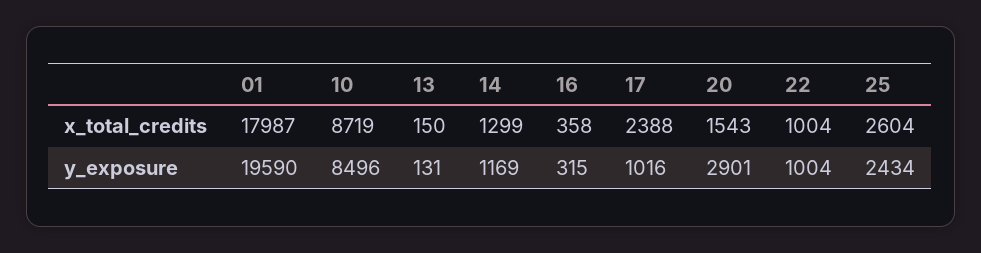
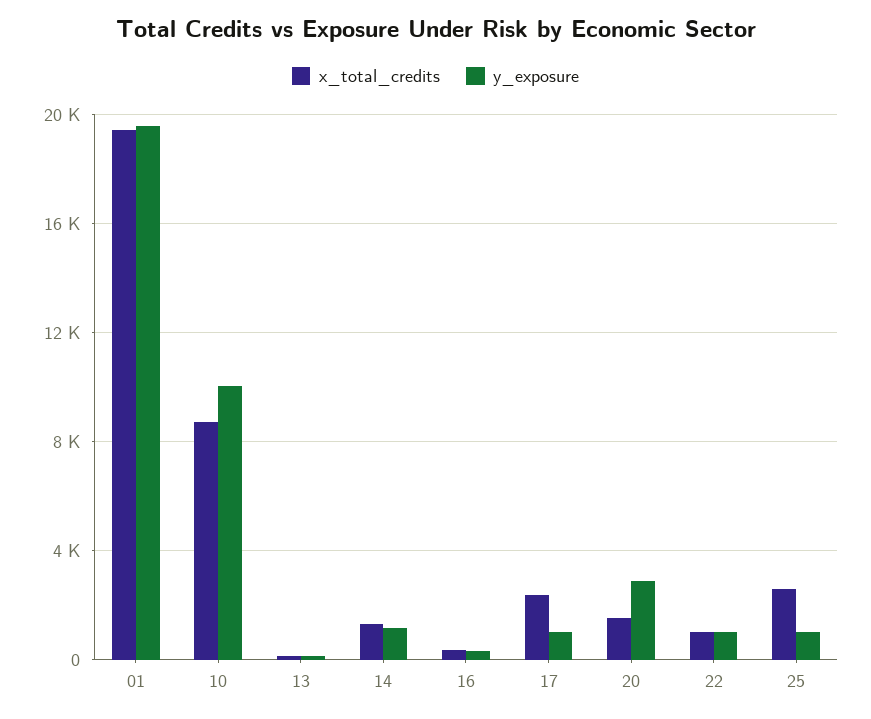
x_total_credits, 01: 17987 -> 19500
y_exposure, 10: 8496 -> 10000
y_exposure, 25: 2434 -> 1000

